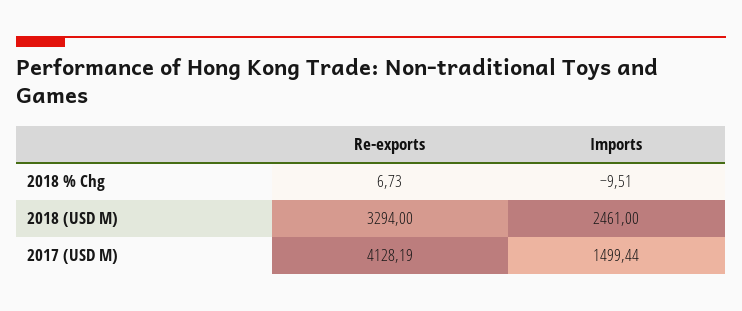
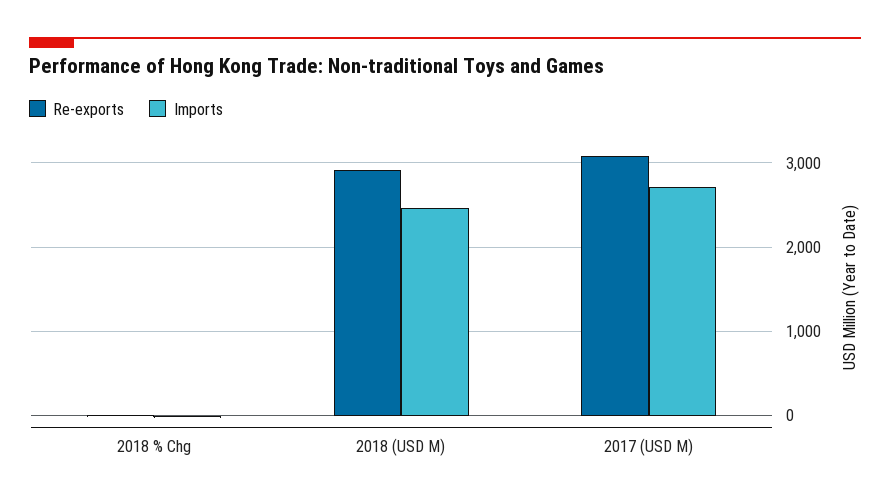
Re-exports, 2018 (USD M): 3294 -> 2900
Re-exports, 2017 (USD M): 4128.19 -> 3100
Imports, 2017 (USD M): 1499.44 -> 2700

